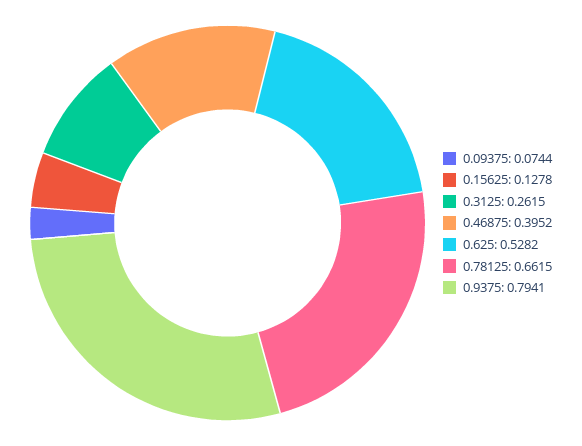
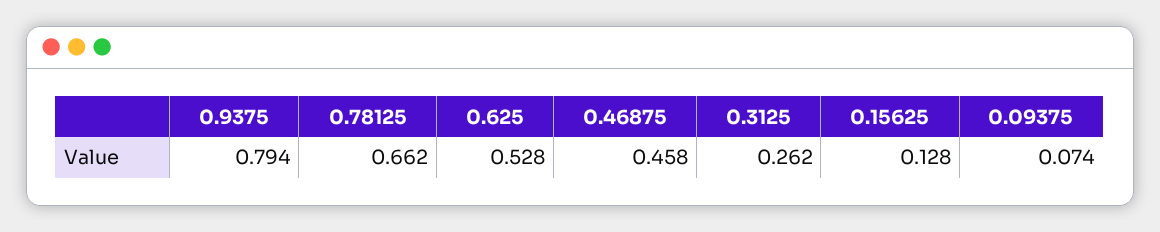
0.46875: 0.3952 -> 0.458

